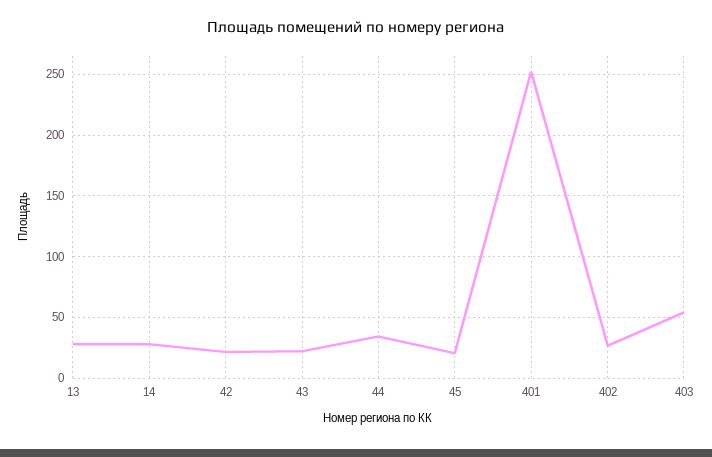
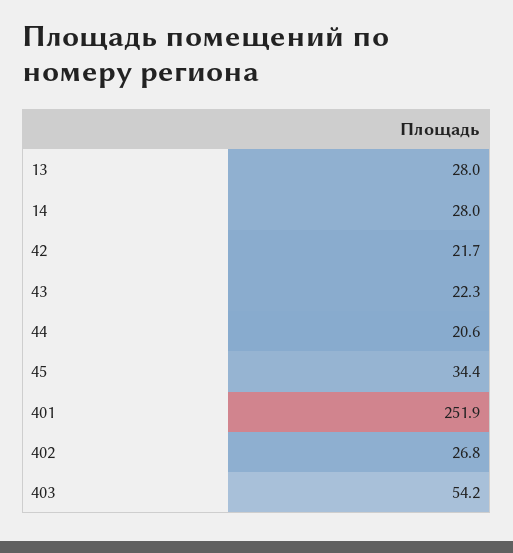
44: 35 -> 20.6
45: 20 -> 34.4

